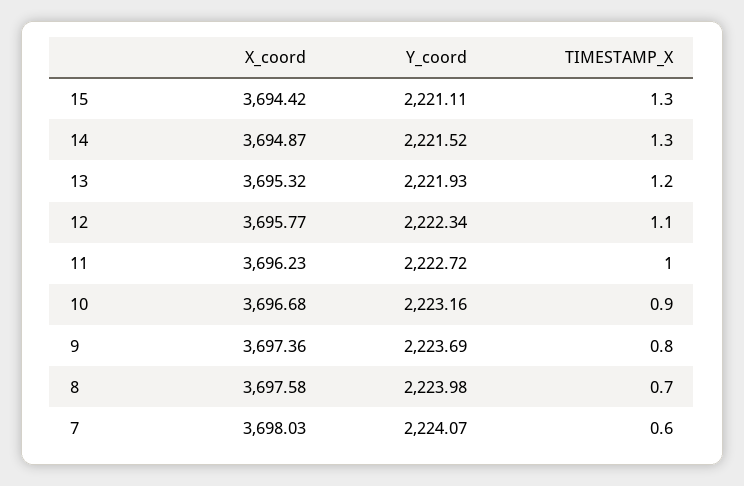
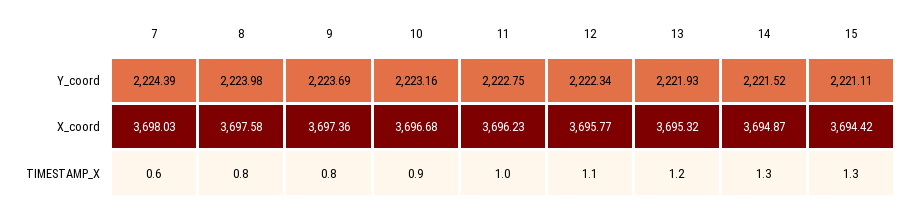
Y_coord, 11: 2222.72 -> 2222.75
TIMESTAMP_X, 8: 0.7 -> 0.8
Y_coord, 7: 2224.07 -> 2224.39

